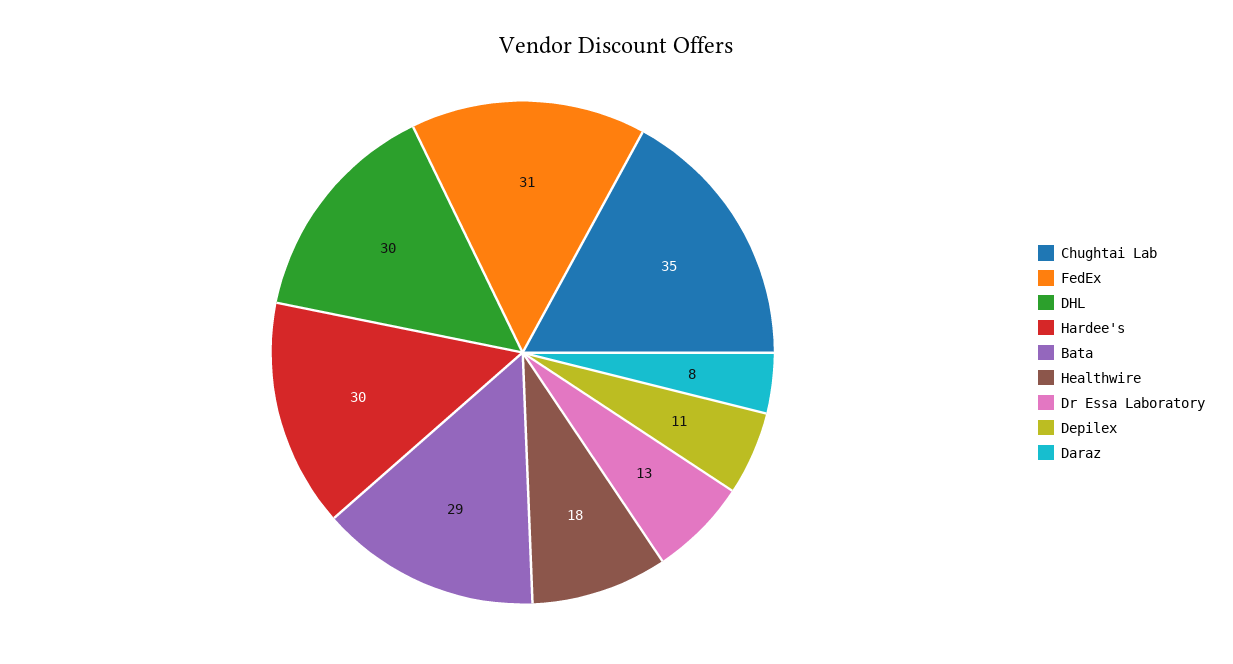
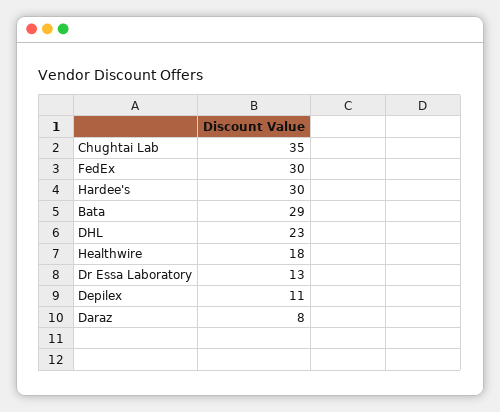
FedEx: 31 -> 30
DHL: 30 -> 23

